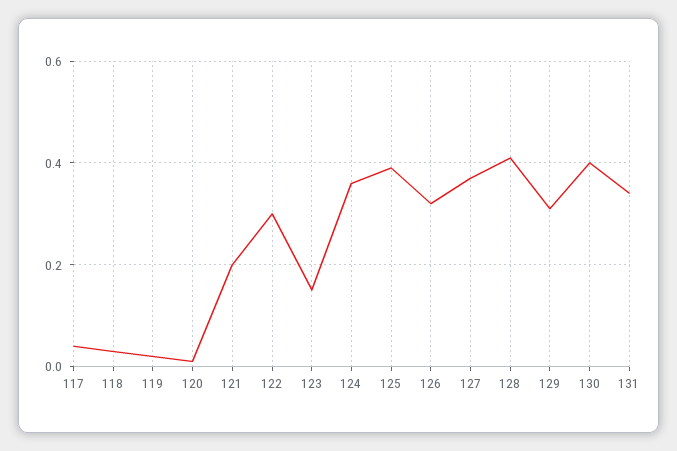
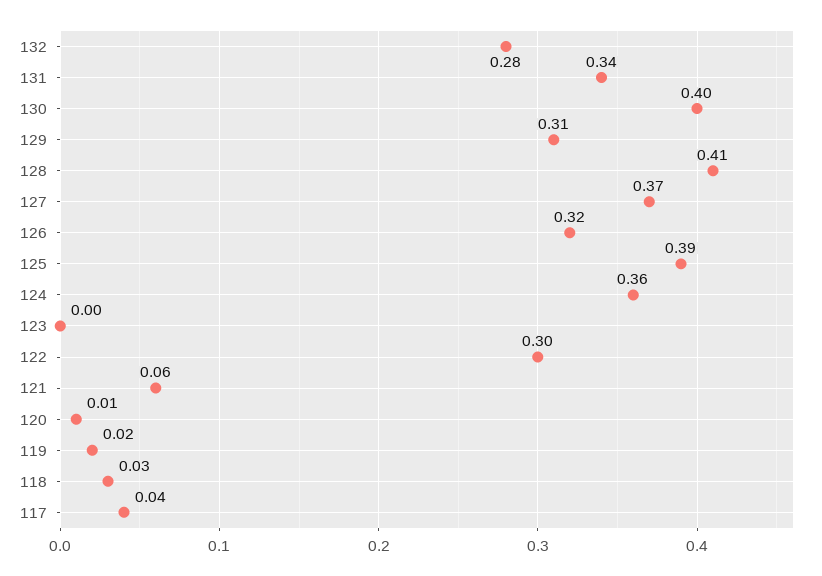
121: 0.2 -> 0.06
123: 0.15 -> 0
132: none -> 0.28

